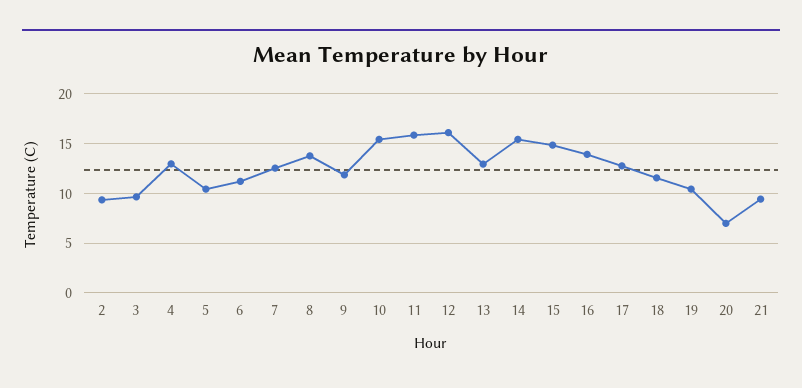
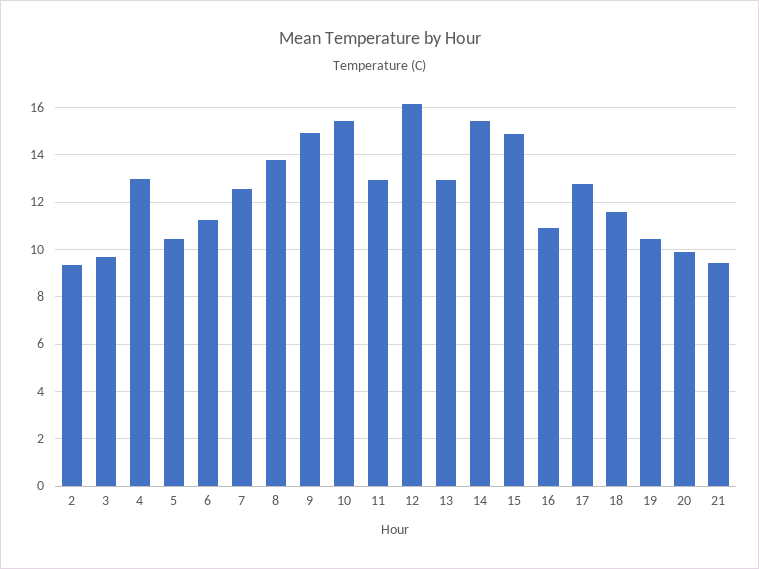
9: 12 -> 15
11: 16 -> 13
16: 14 -> 11
20: 7 -> 10

